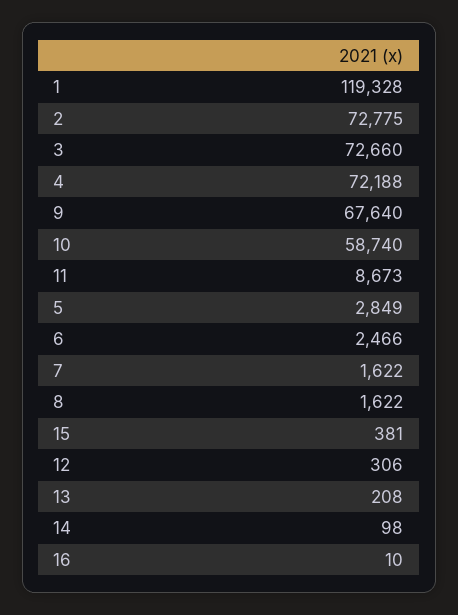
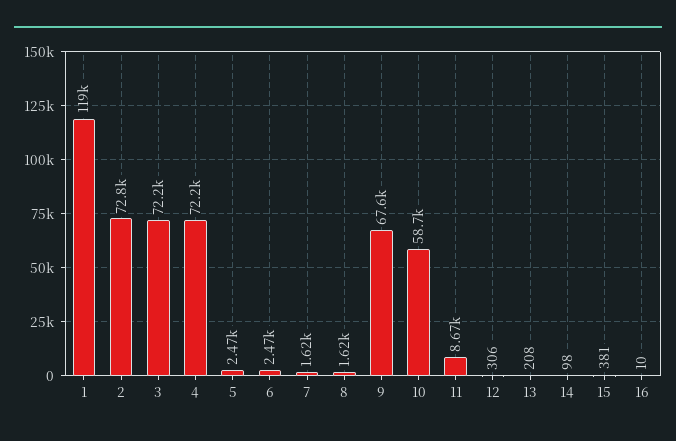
3: 72660 -> 72200
5: 2849 -> 2470

